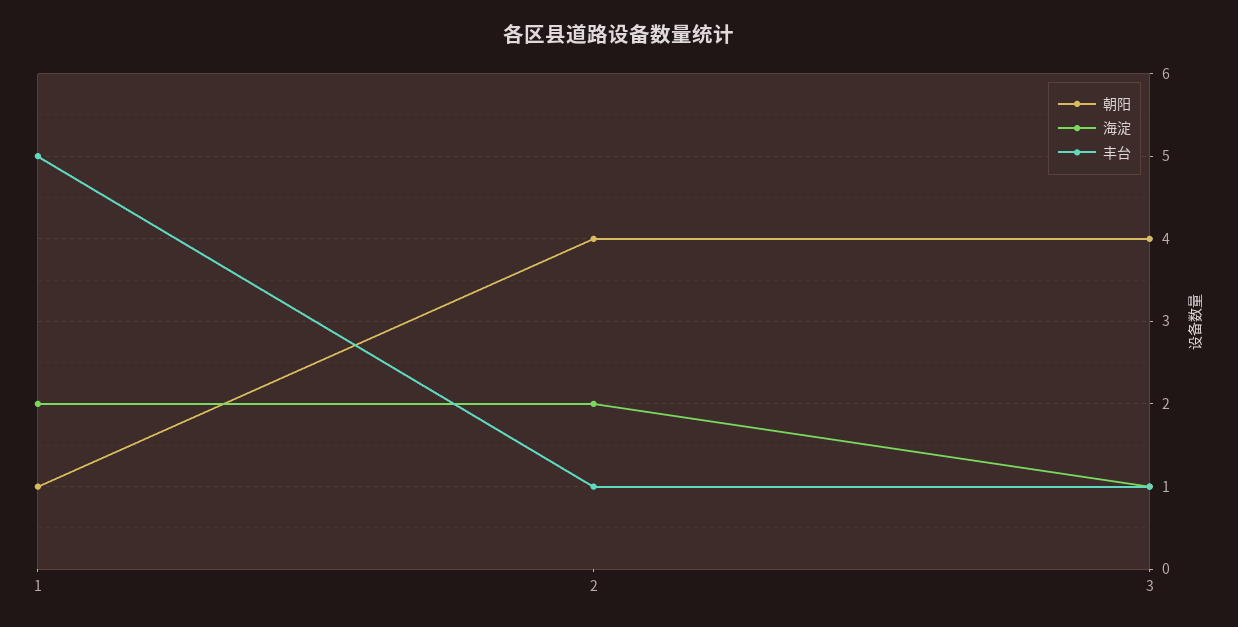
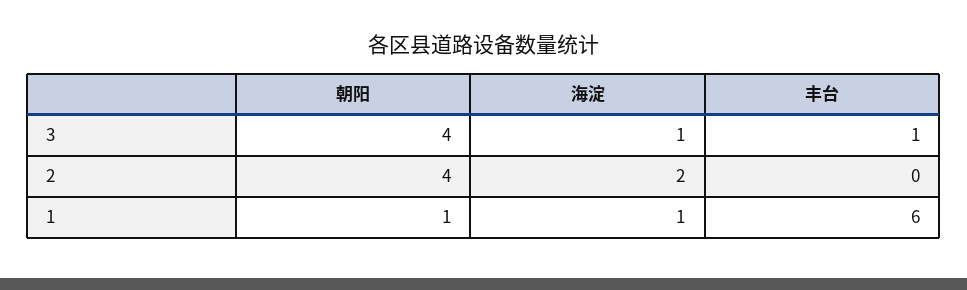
海淀, 1: 2 -> 1
丰台, 1: 5 -> 6
丰台, 2: 1 -> 0

